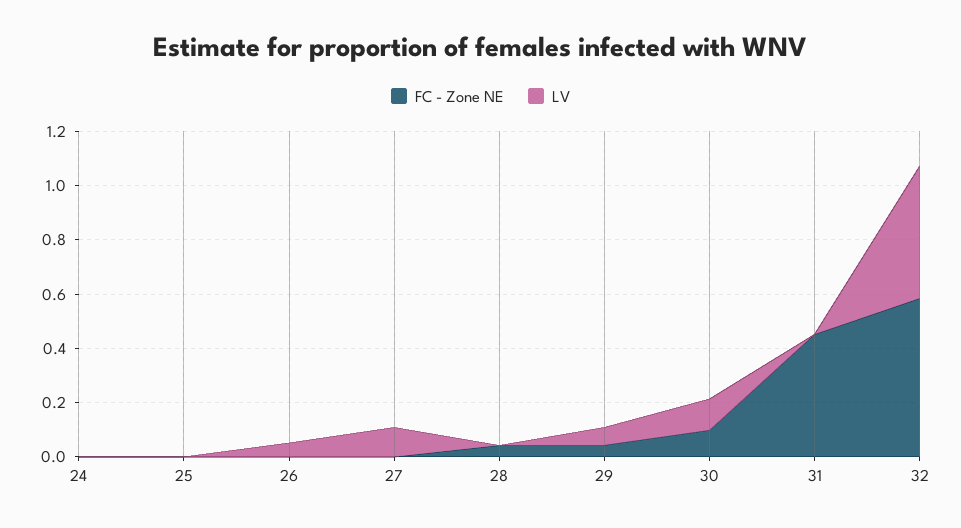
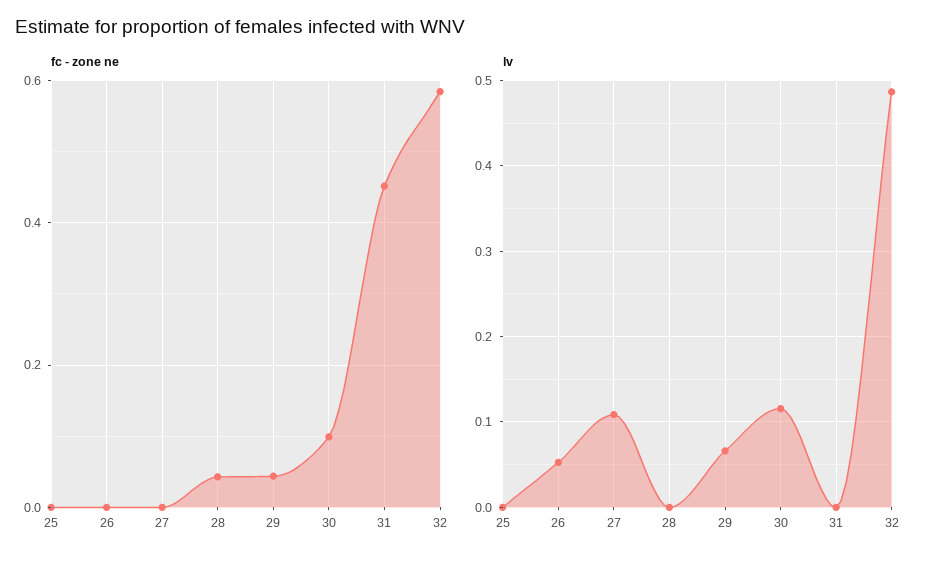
FC - Zone NE, 24: 0 -> none
LV, 24: 0 -> none

